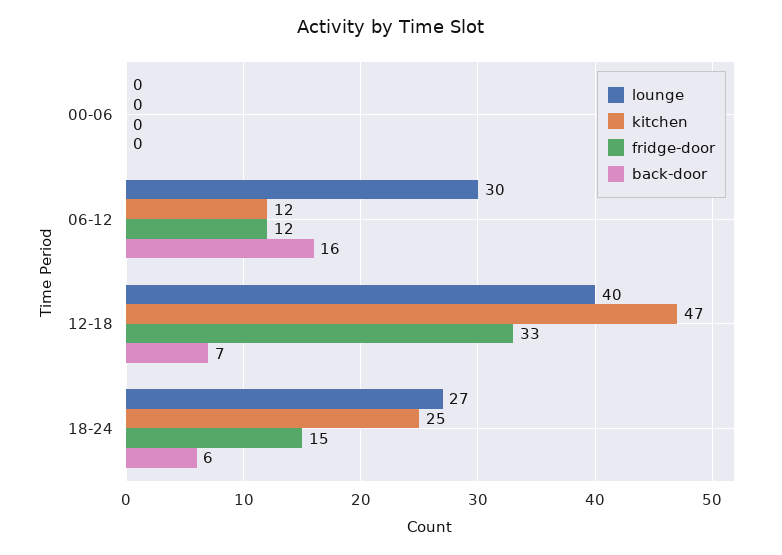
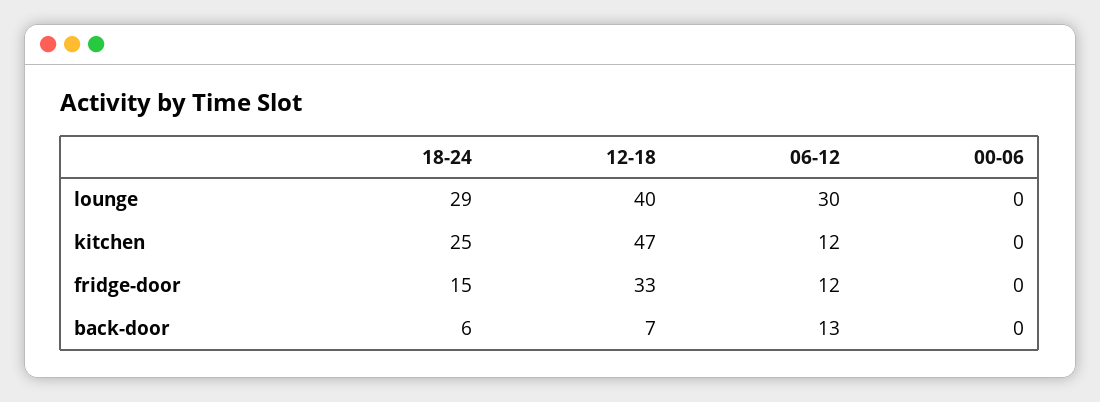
back-door, 06-12: 16 -> 13
lounge, 18-24: 27 -> 29

